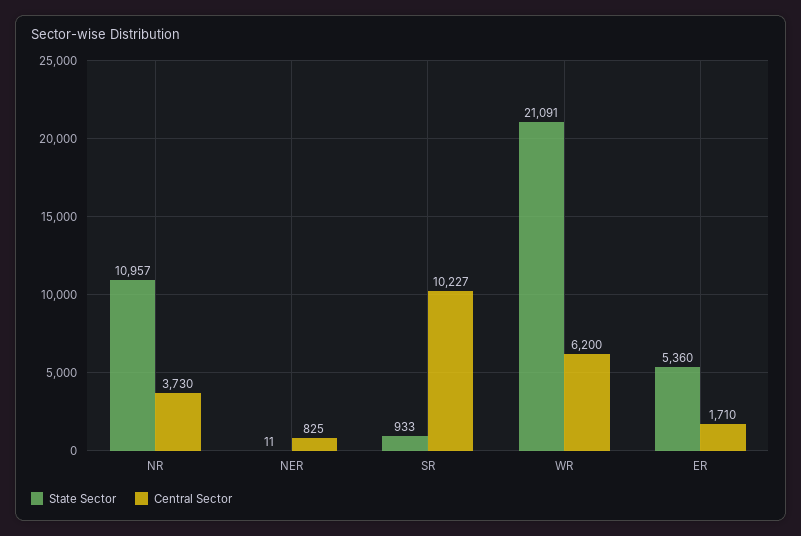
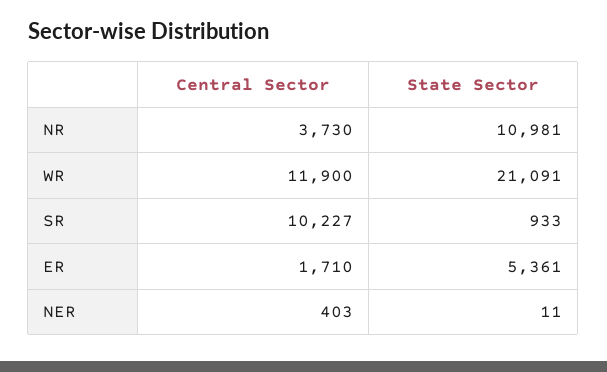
State Sector, NR: 10957 -> 10981
Central Sector, NER: 825 -> 403
Central Sector, WR: 6200 -> 11900
State Sector, ER: 5360 -> 5361

